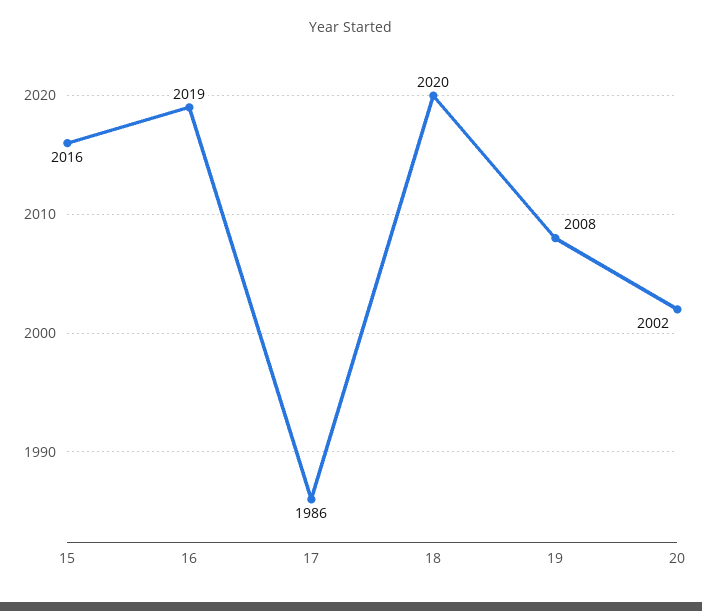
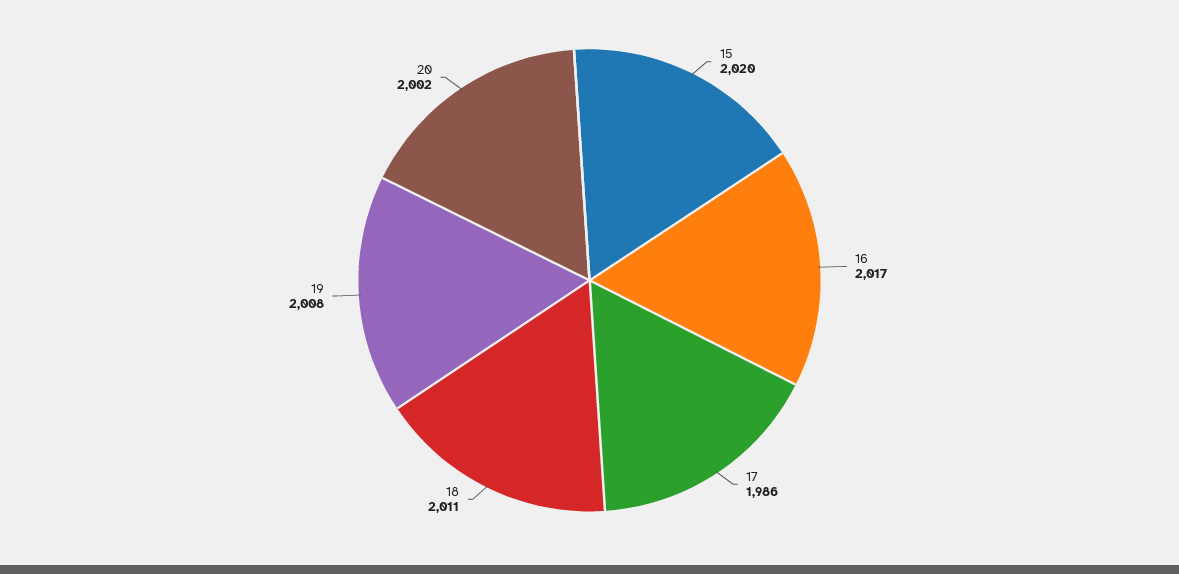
15: 2016 -> 2020
16: 2019 -> 2017
18: 2020 -> 2011

